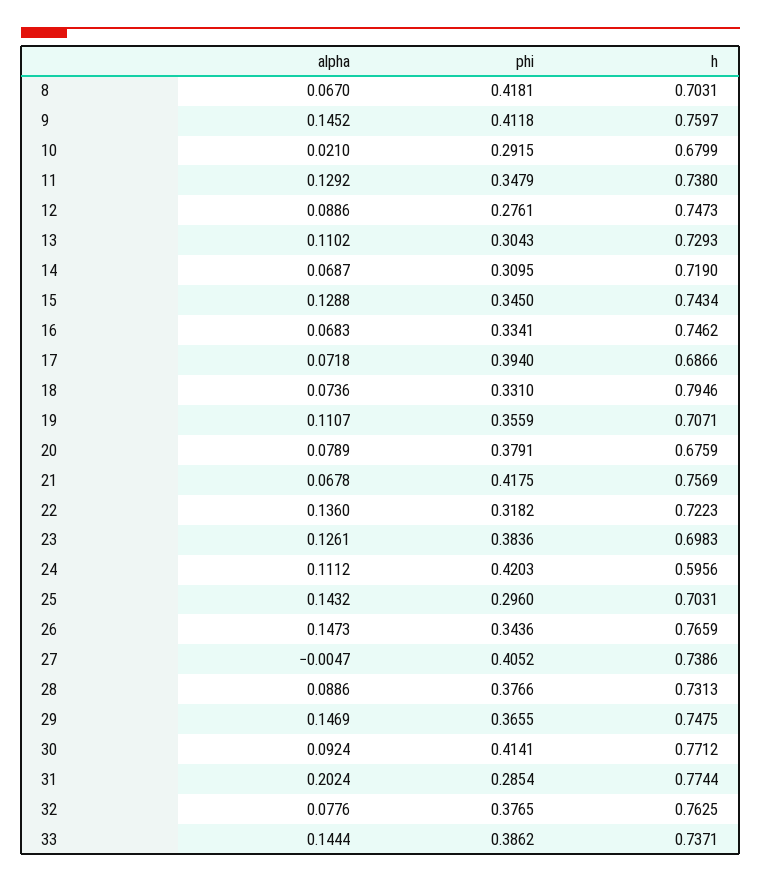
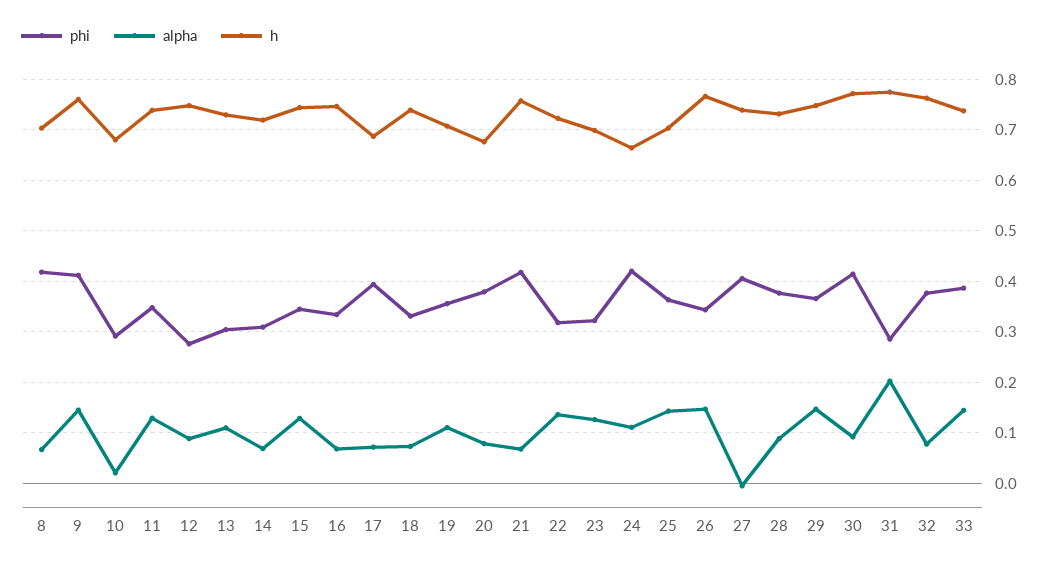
h, 18: 0.7946 -> 0.74
phi, 23: 0.3836 -> 0.32
h, 24: 0.5956 -> 0.66
phi, 25: 0.296 -> 0.36

